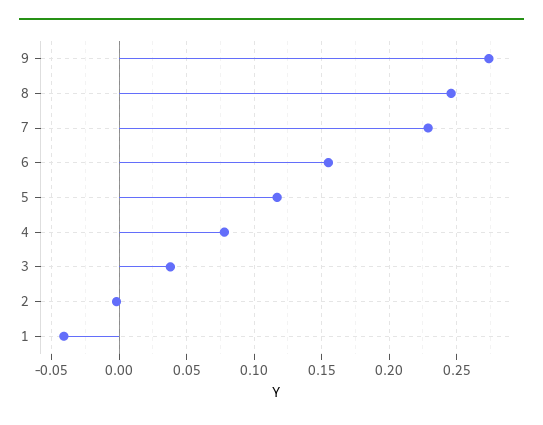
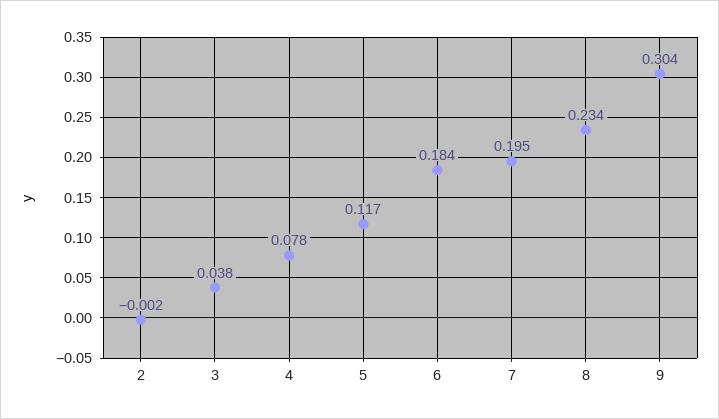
9: 0.275 -> 0.304
8: 0.245 -> 0.234
7: 0.23 -> 0.195
6: 0.155 -> 0.184
1: -0.04 -> none

